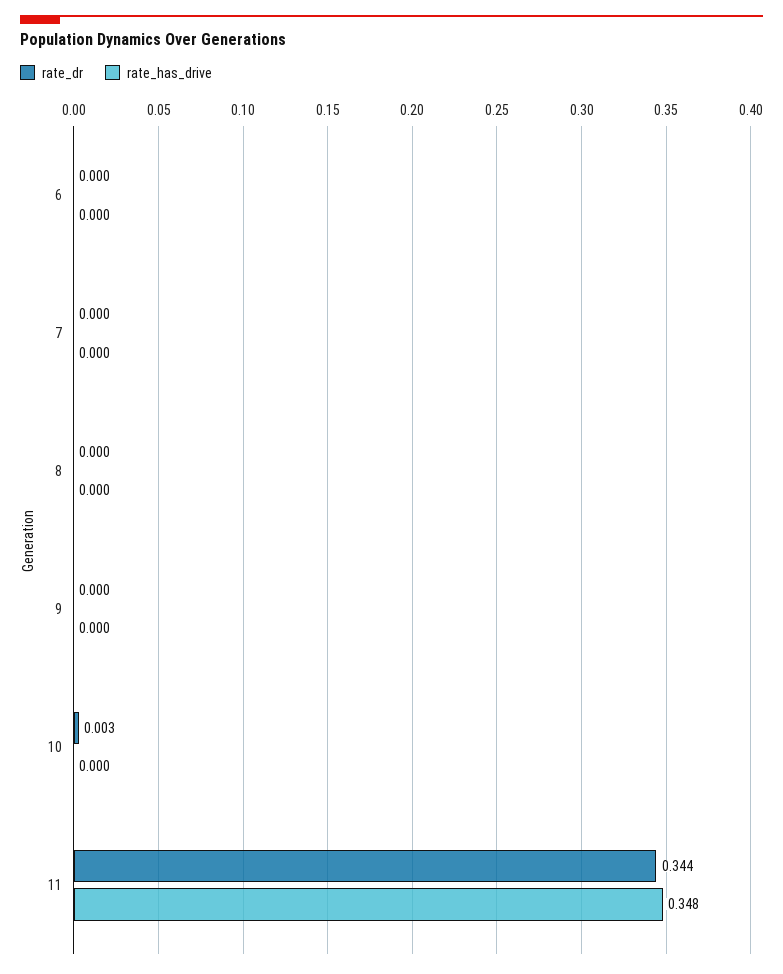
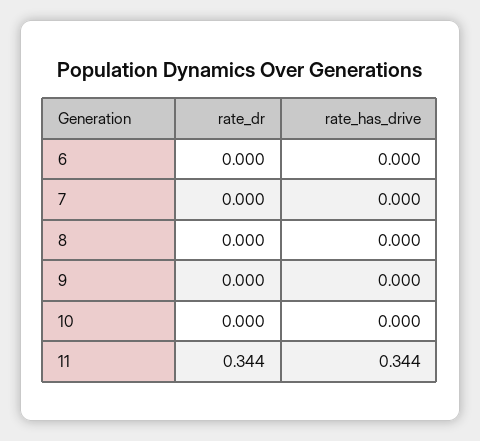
rate_dr, 10: 0.003 -> 0
rate_has_drive, 11: 0.348 -> 0.344

